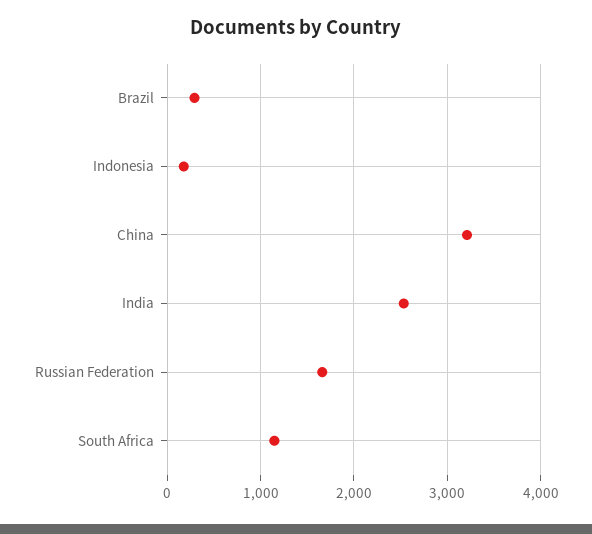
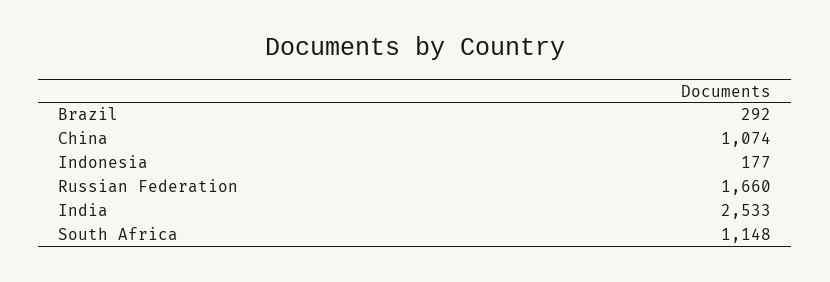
China: 3200 -> 1074

